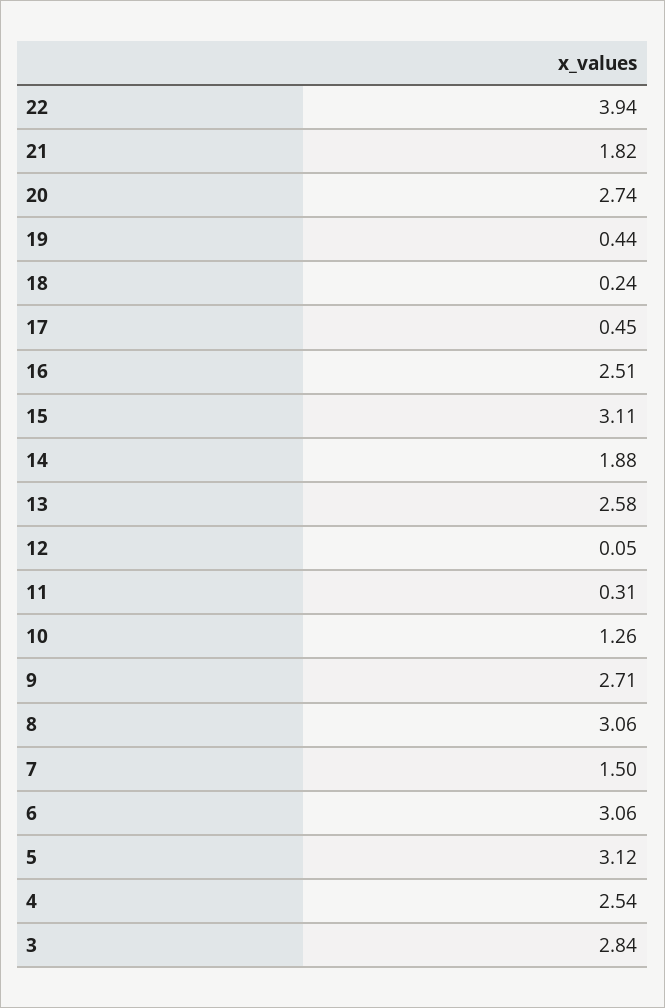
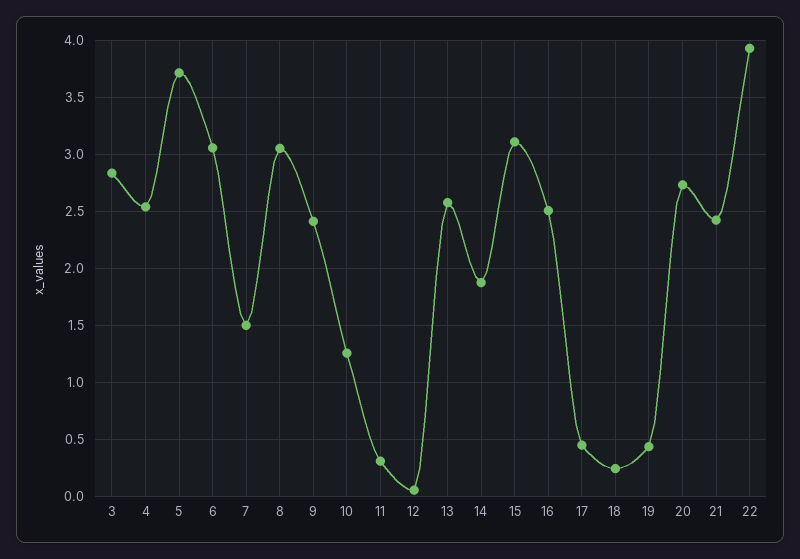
21: 1.82 -> 2.4
9: 2.71 -> 2.4
5: 3.12 -> 3.7

